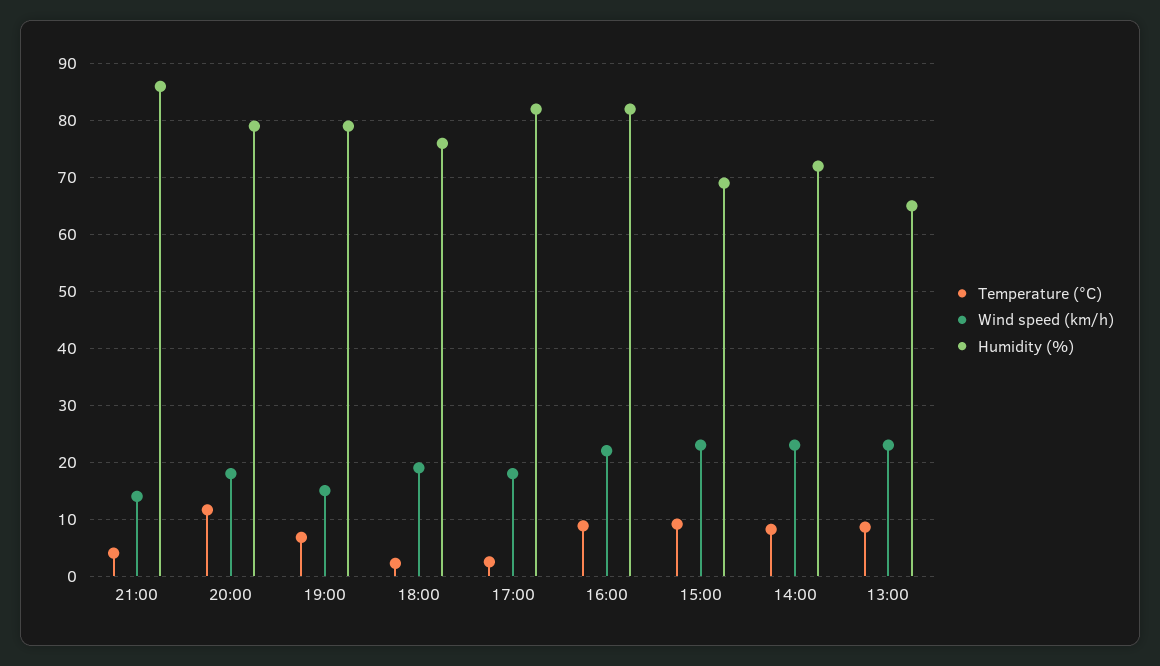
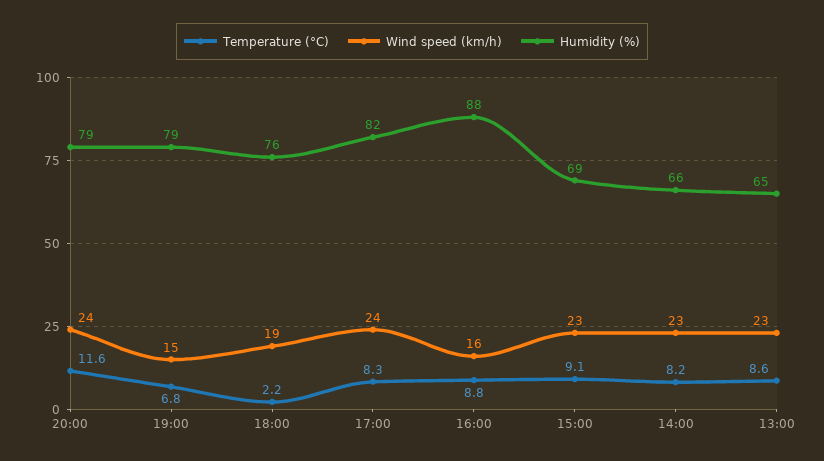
Temperature (°C), 21:00: 4 -> none
Wind speed (km/h), 21:00: 14 -> none
Humidity (%), 21:00: 86 -> none
Wind speed (km/h), 20:00: 18 -> 24
Temperature (°C), 17:00: 2 -> 8.3
Wind speed (km/h), 17:00: 18 -> 24
Wind speed (km/h), 16:00: 22 -> 16
Humidity (%), 16:00: 82 -> 88
Humidity (%), 14:00: 72 -> 66

